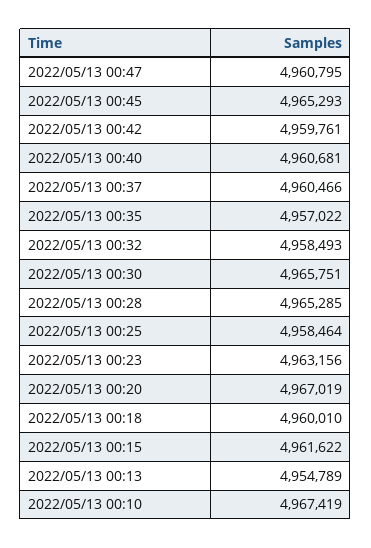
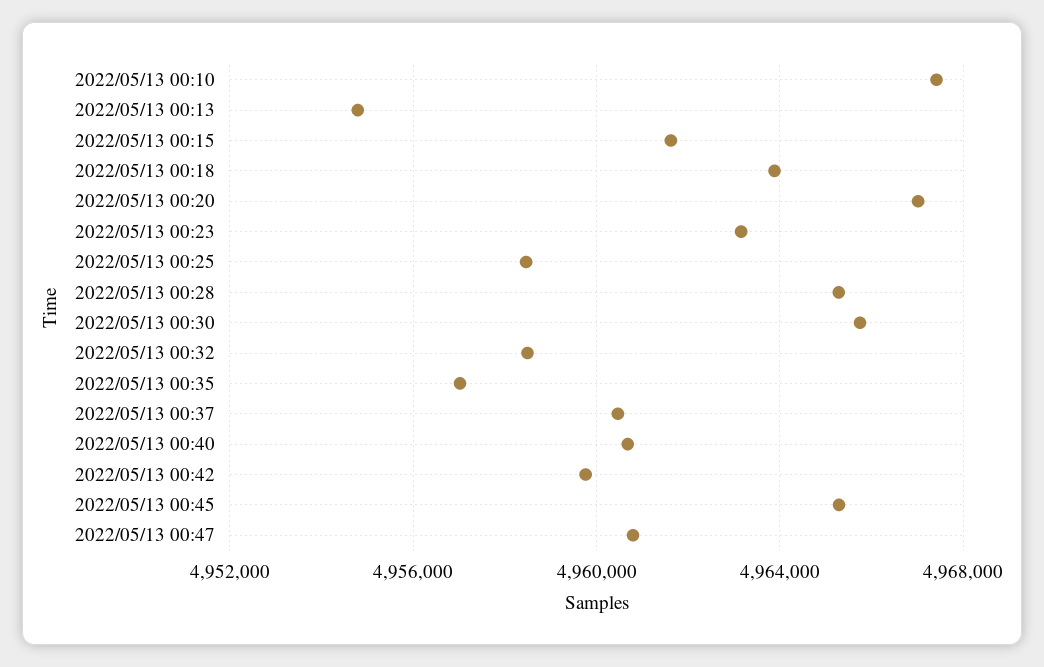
2022/05/13 00:18: 4960010 -> 4964000

